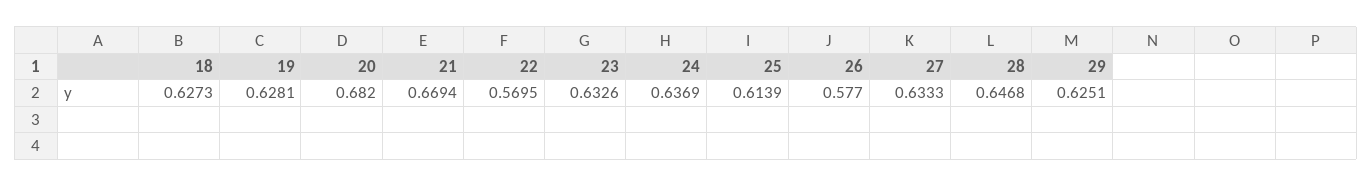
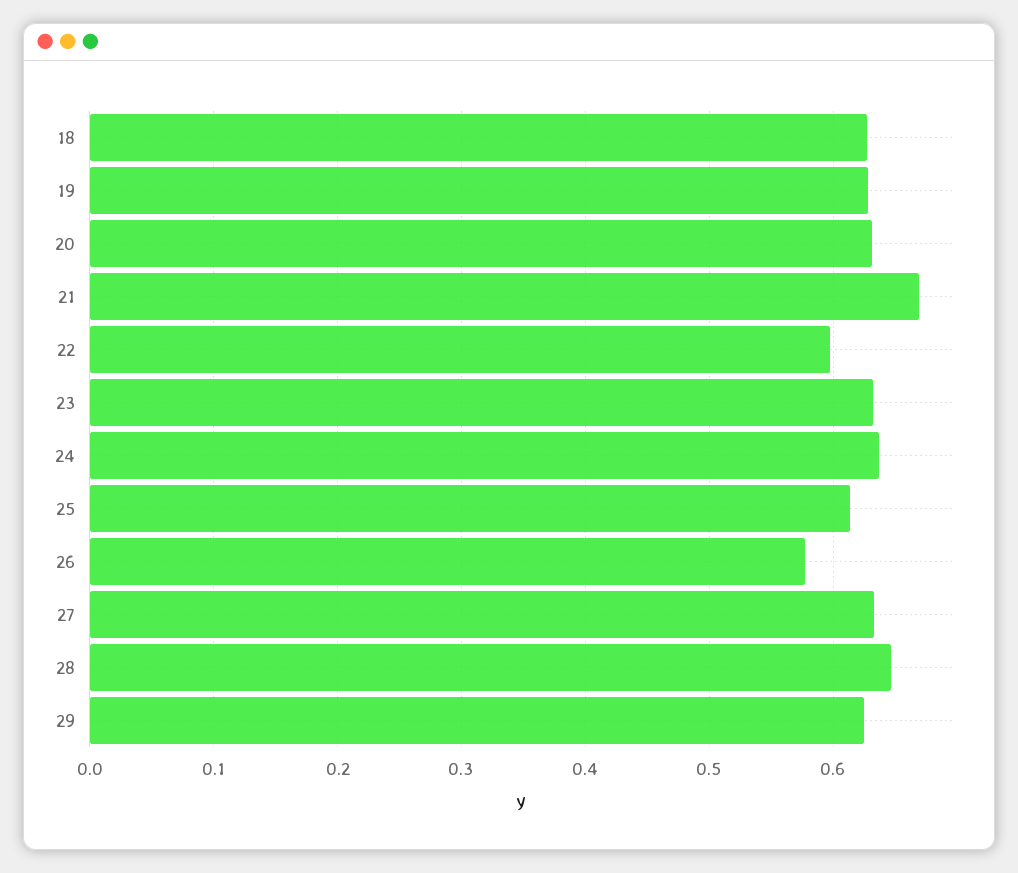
20: 0.682 -> 0.63
22: 0.5695 -> 0.6

